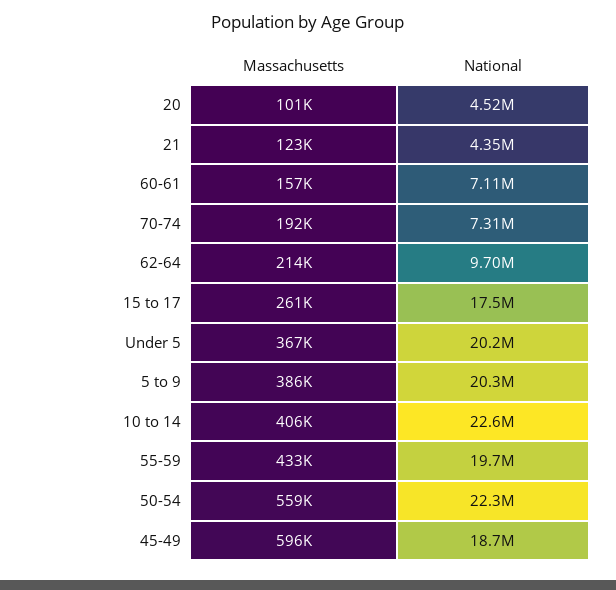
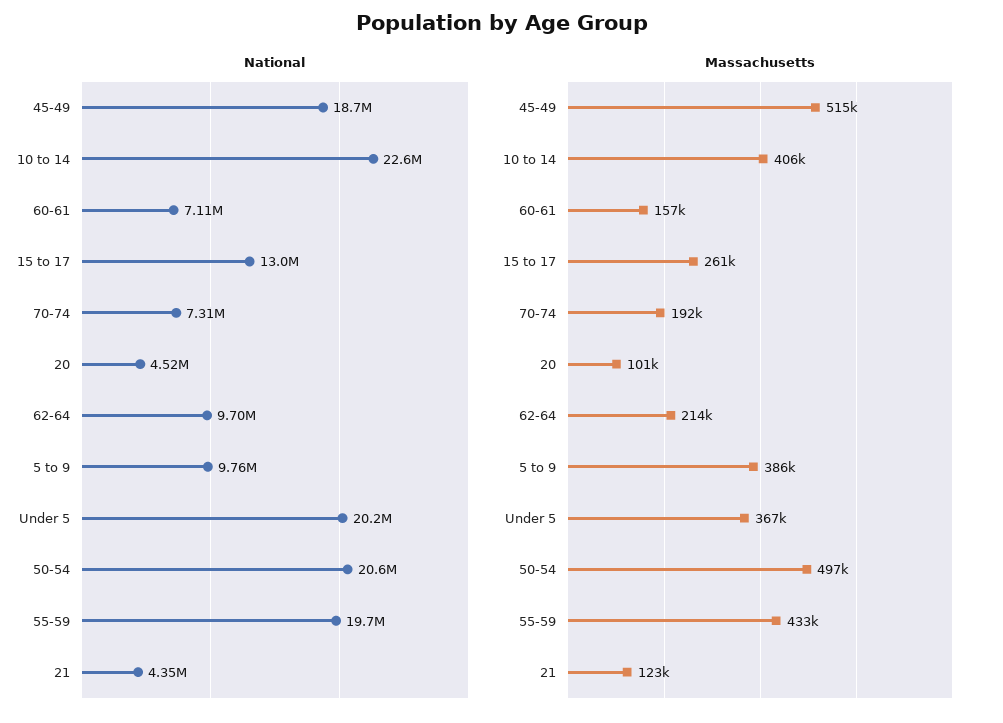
National, 15 to 17: 17500000 -> 13000000
National, 5 to 9: 20300000 -> 9760000
Massachusetts, 50-54: 559000 -> 497000
National, 50-54: 22300000 -> 20600000
Massachusetts, 45-49: 596000 -> 515000

